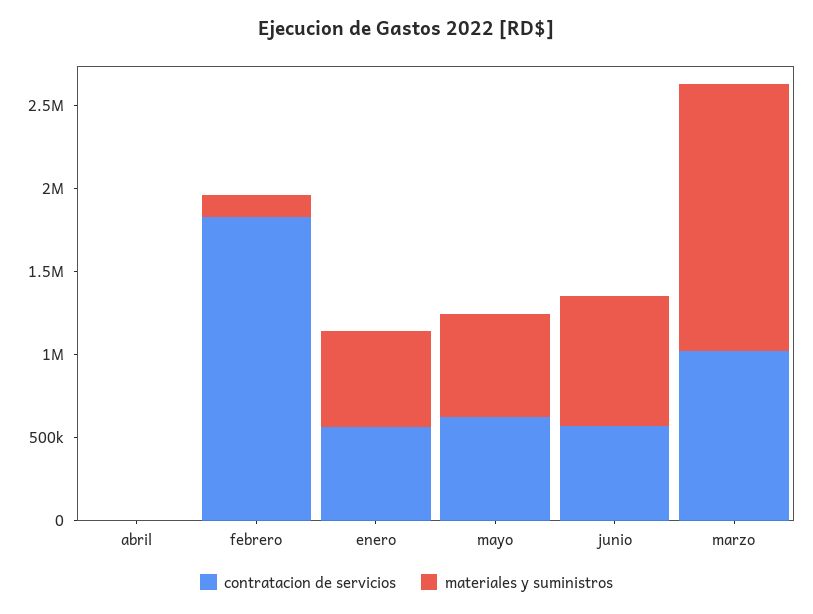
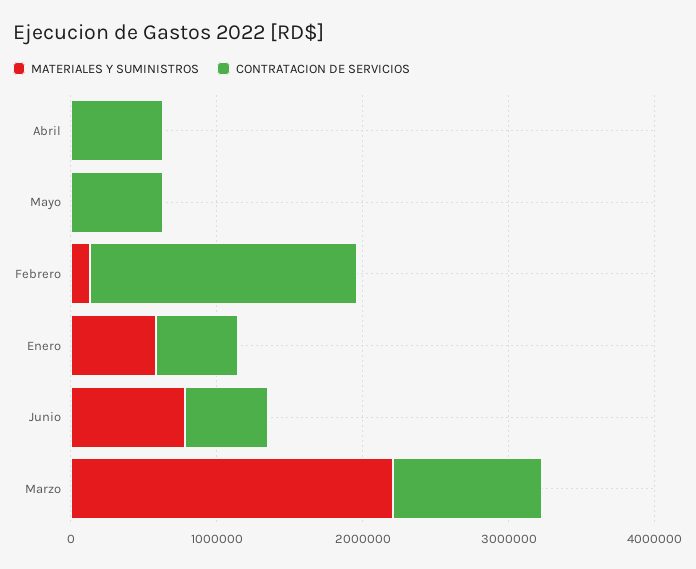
contratacion de servicios, abril: 0 -> 600000
materiales y suministros, mayo: 600000 -> 0
materiales y suministros, marzo: 1600000 -> 2200000

